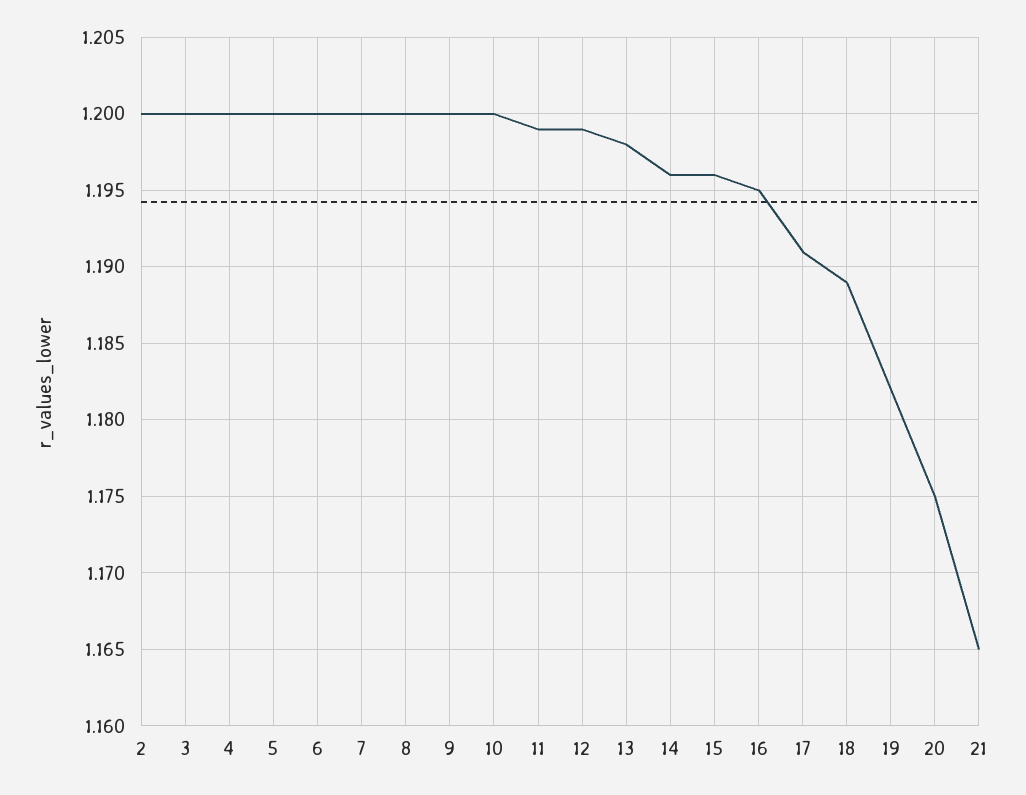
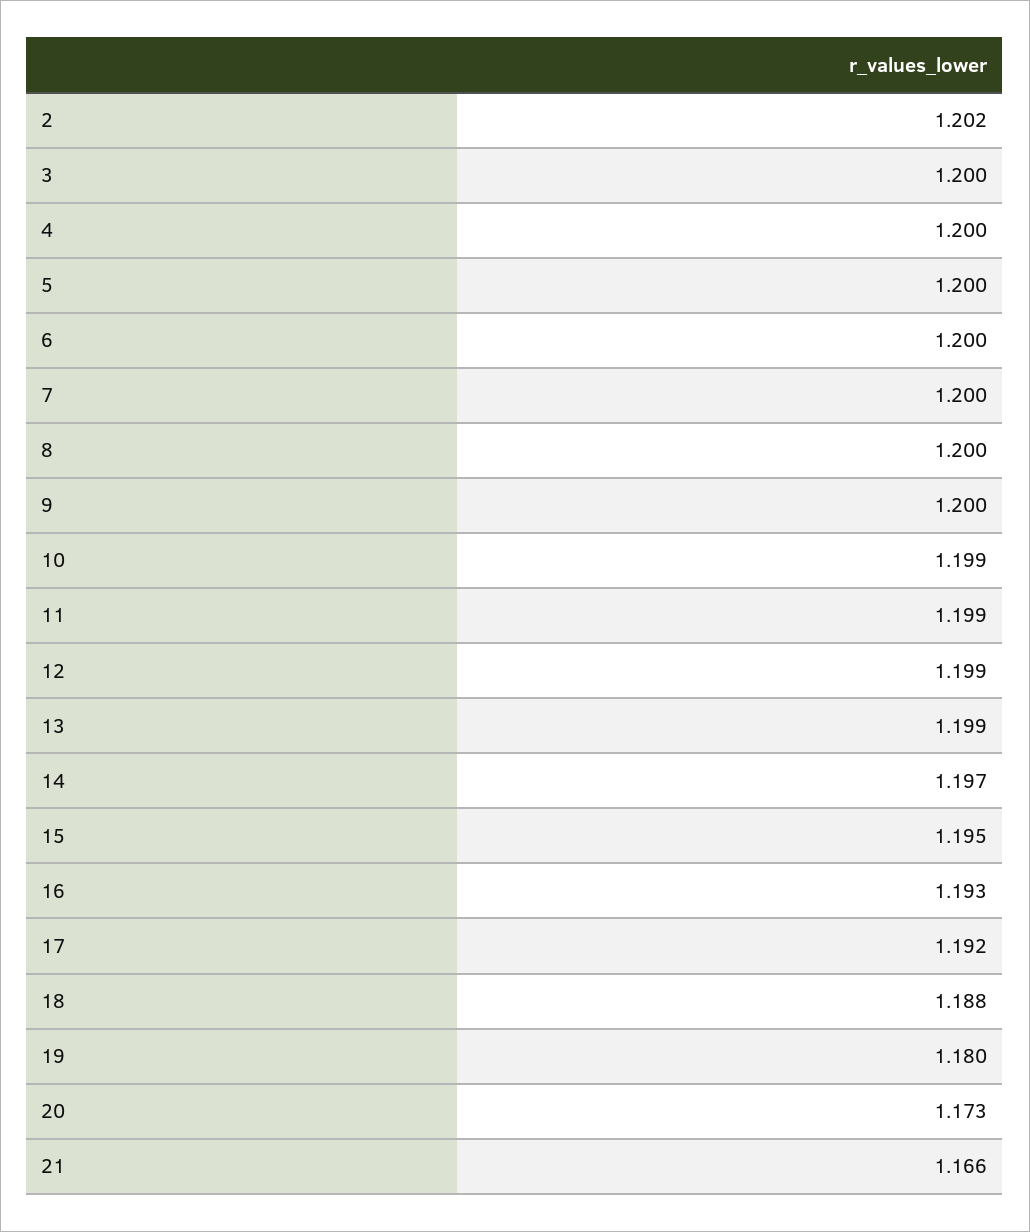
2: 1.2 -> 1.202
10: 1.2 -> 1.199
13: 1.198 -> 1.199
14: 1.196 -> 1.197
15: 1.196 -> 1.195
16: 1.195 -> 1.193
17: 1.191 -> 1.192
18: 1.189 -> 1.188
19: 1.182 -> 1.18
20: 1.175 -> 1.173
21: 1.165 -> 1.166

